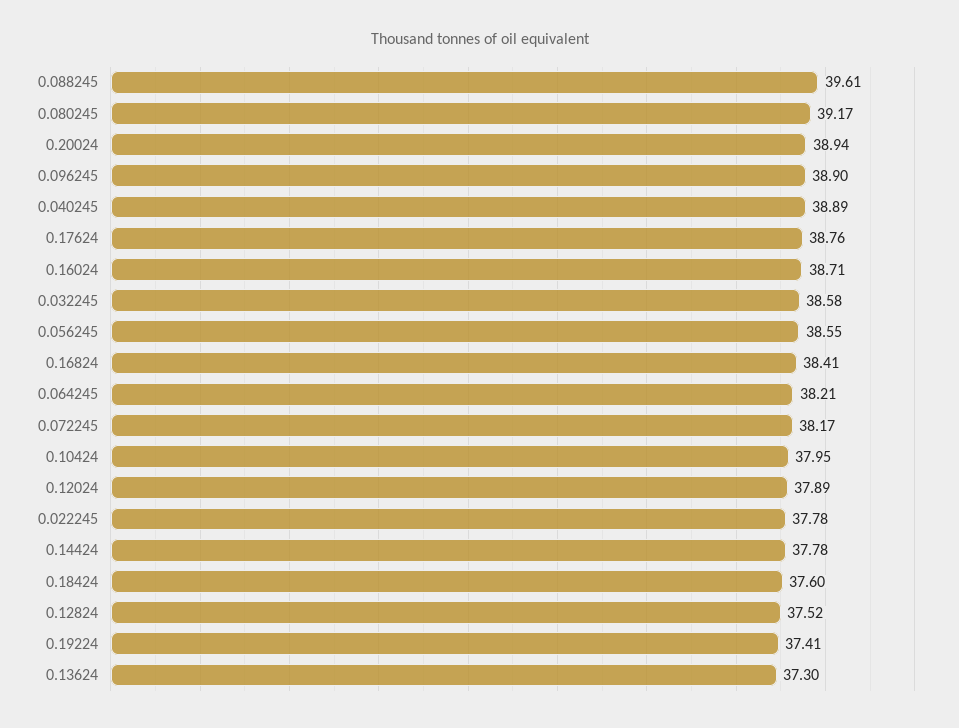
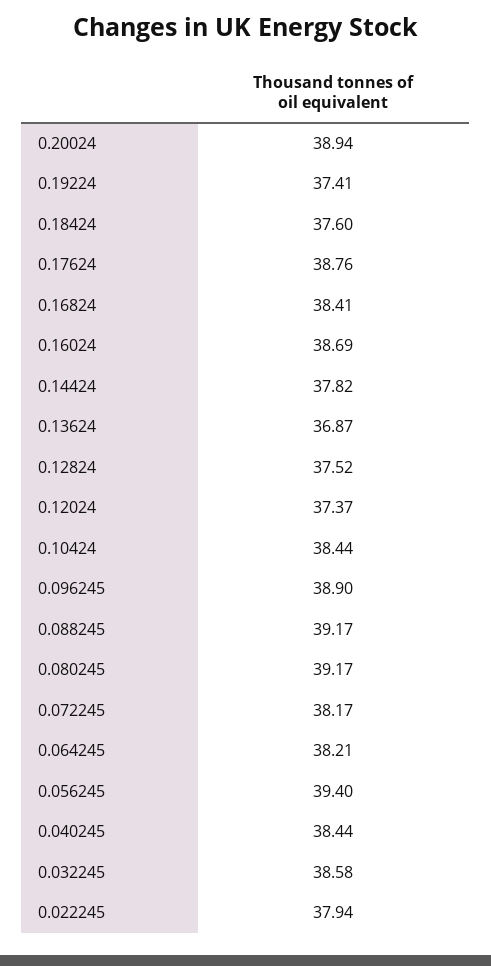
0.088245: 39.61 -> 39.17
0.040245: 38.89 -> 38.44
0.16024: 38.71 -> 38.69
0.056245: 38.55 -> 39.4
0.10424: 37.95 -> 38.44
0.12024: 37.89 -> 37.37
0.022245: 37.78 -> 37.94
0.14424: 37.78 -> 37.82
0.13624: 37.3 -> 36.87

